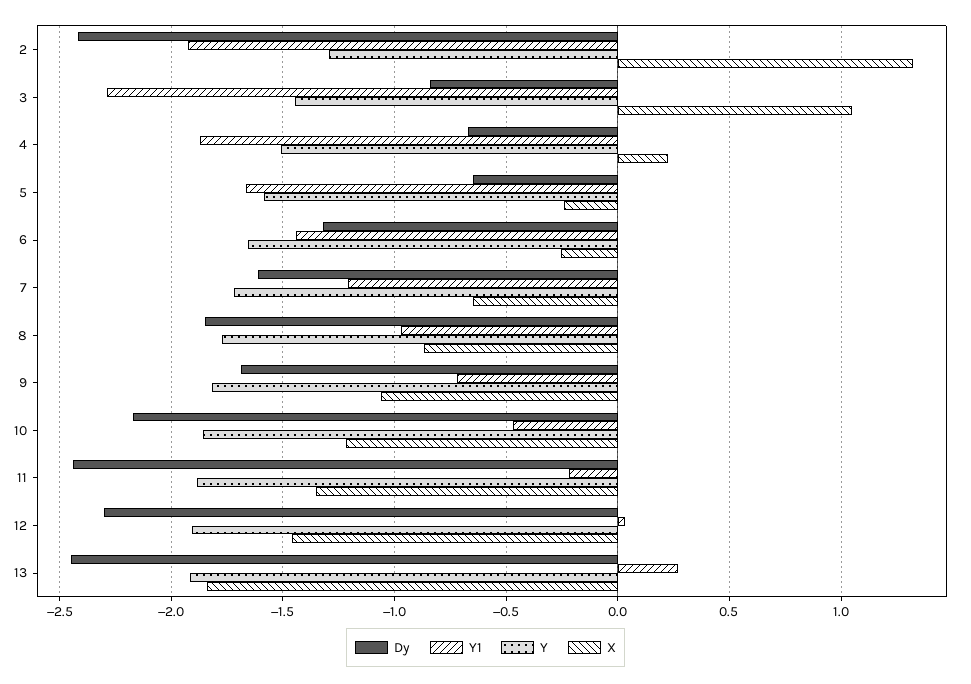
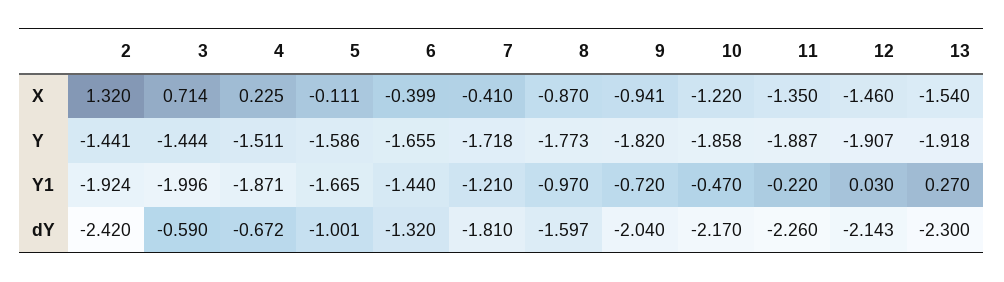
Y, 2: -1.3 -> -1.441
Dy, 3: -0.85 -> -0.59
Y1, 3: -2.3 -> -1.996
X, 3: 1.05 -> 0.714
Dy, 5: -0.65 -> -1.001
X, 5: -0.25 -> -0.111
X, 6: -0.25 -> -0.399
Dy, 7: -1.6 -> -1.81
X, 7: -0.65 -> -0.41
Dy, 8: -1.85 -> -1.597
Dy, 9: -1.7 -> -2.04
X, 9: -1.05 -> -0.941
Dy, 11: -2.45 -> -2.26
Dy, 12: -2.3 -> -2.143
Dy, 13: -2.45 -> -2.3
X, 13: -1.85 -> -1.54

